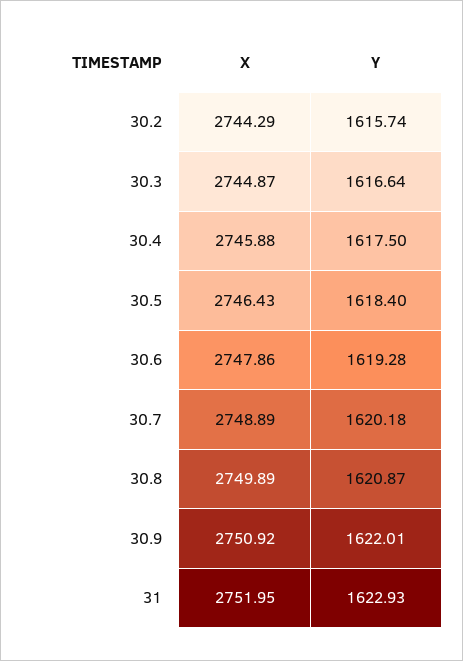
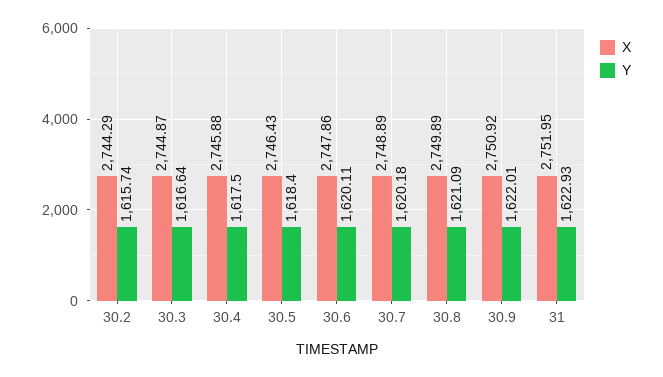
Y, 30.6: 1619.28 -> 1620.11
Y, 30.8: 1620.87 -> 1621.09

